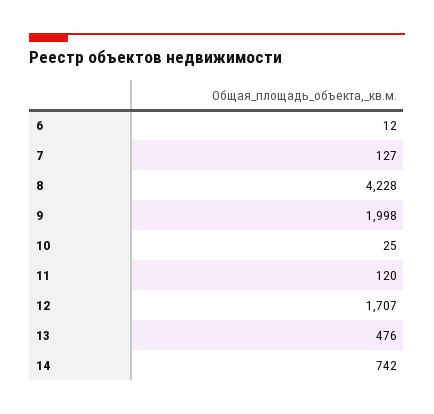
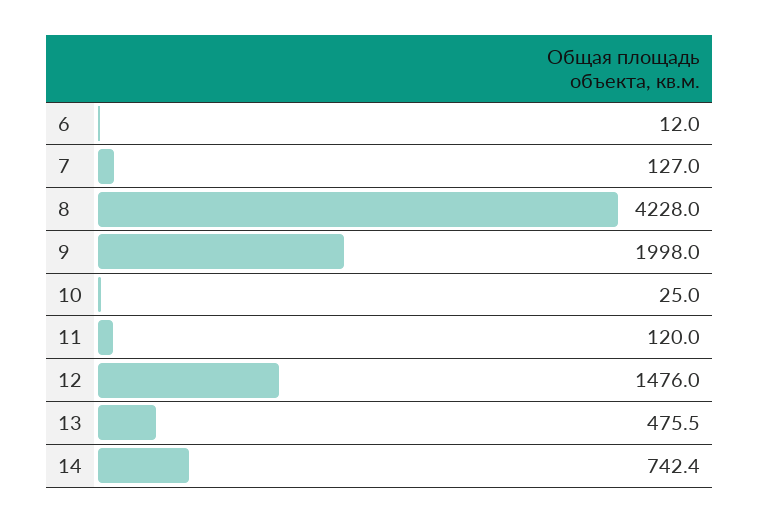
12: 1707 -> 1476

